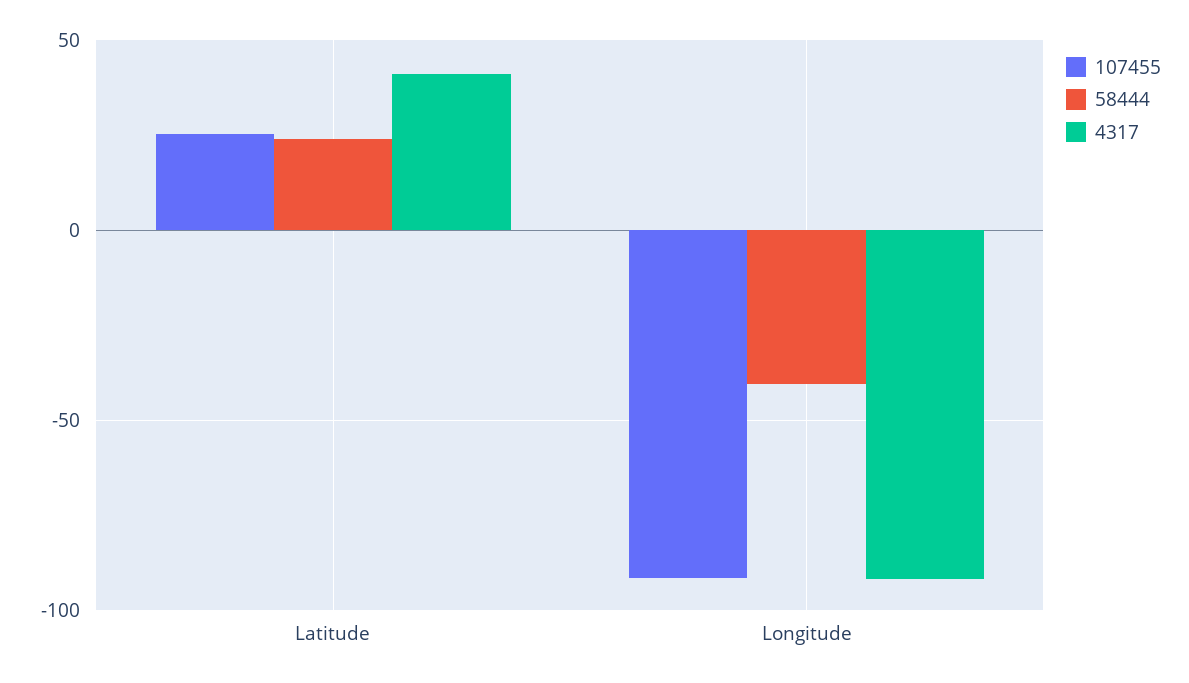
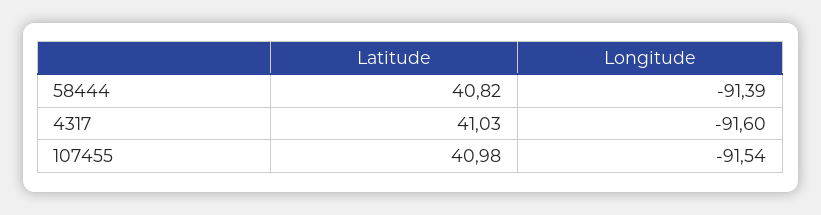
107455, Latitude: 25 -> 40.98
58444, Latitude: 25 -> 40.82
58444, Longitude: -40 -> -91.39

